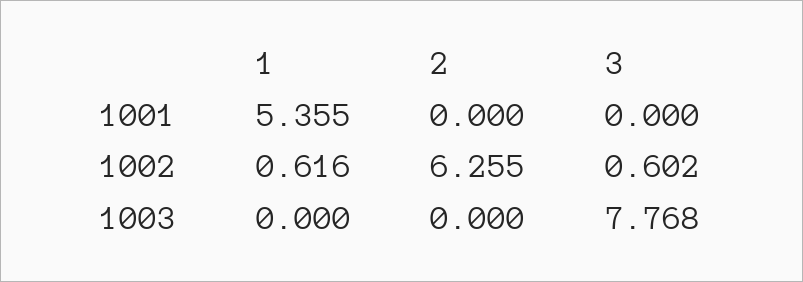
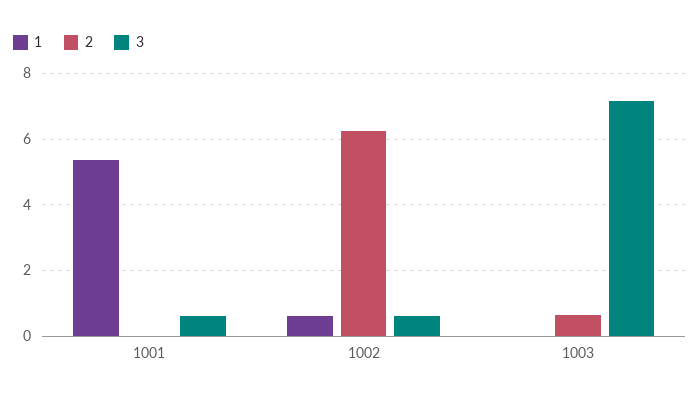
3, 1001: 0 -> 0.6
2, 1003: 0 -> 0.6
3, 1003: 7.768 -> 7.2

